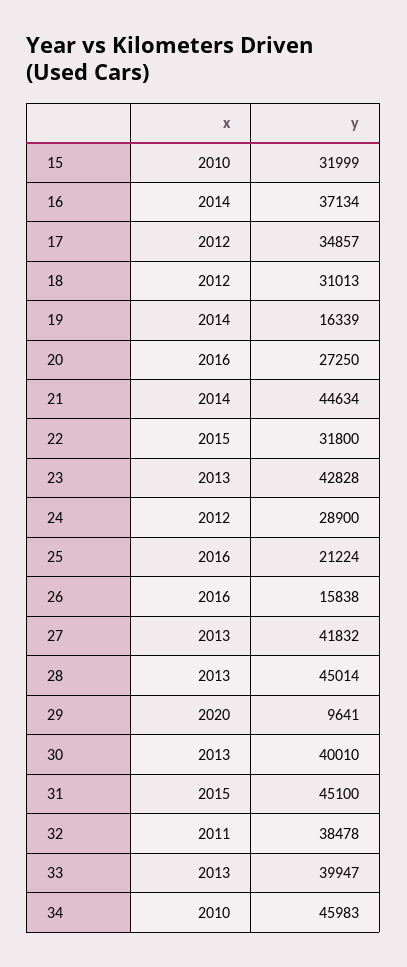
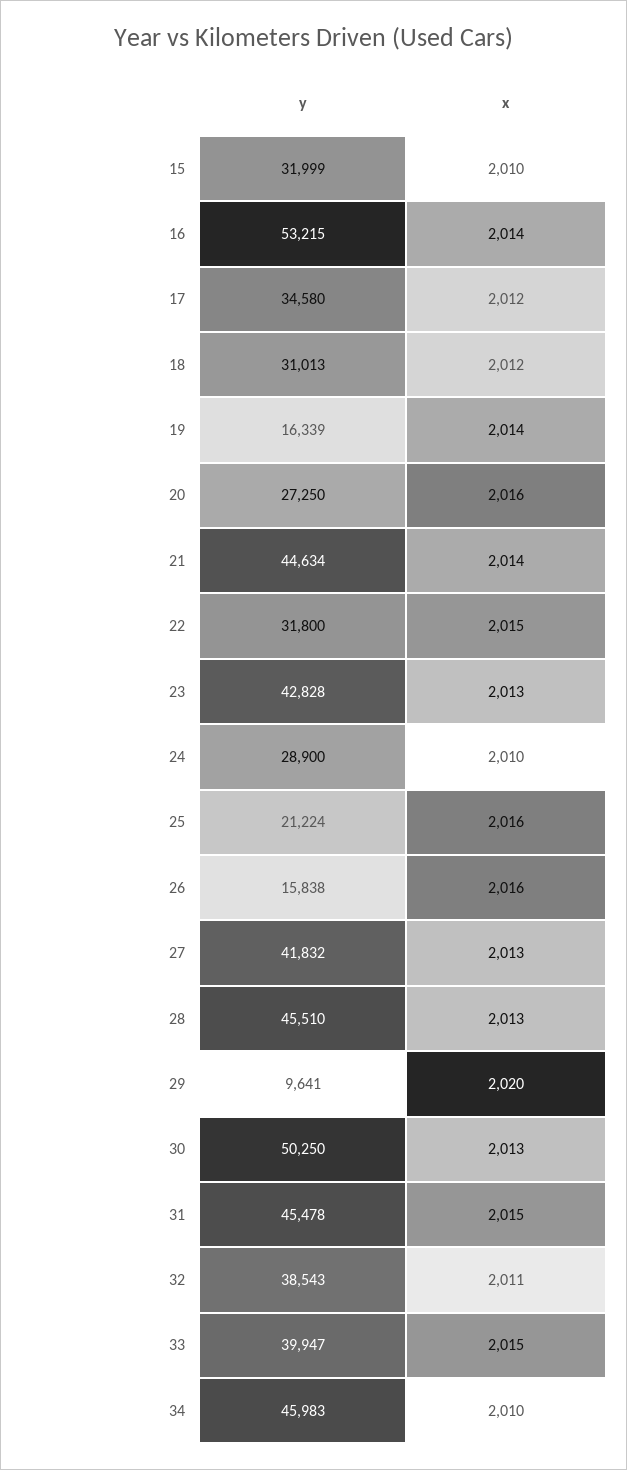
y, 16: 37134 -> 53215
y, 17: 34857 -> 34580
x, 24: 2012 -> 2010
y, 28: 45014 -> 45510
y, 30: 40010 -> 50250
y, 31: 45100 -> 45478
y, 32: 38478 -> 38543
x, 33: 2013 -> 2015

